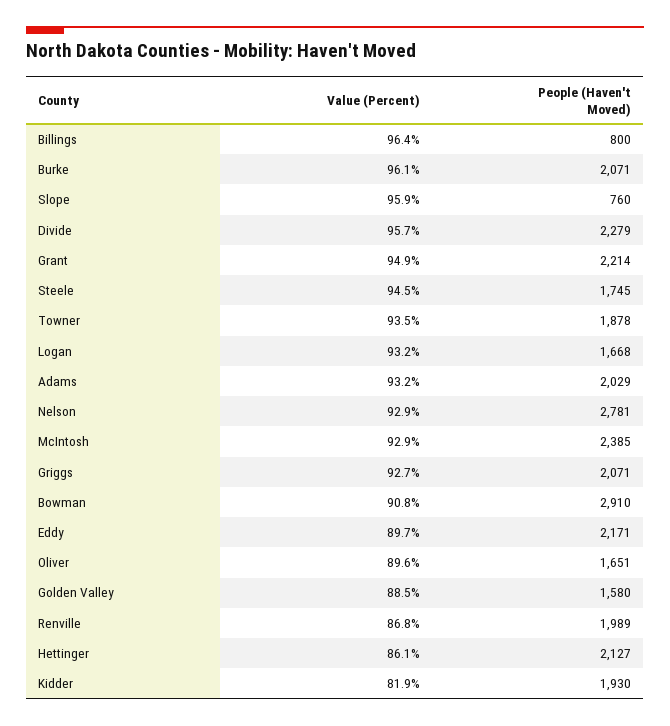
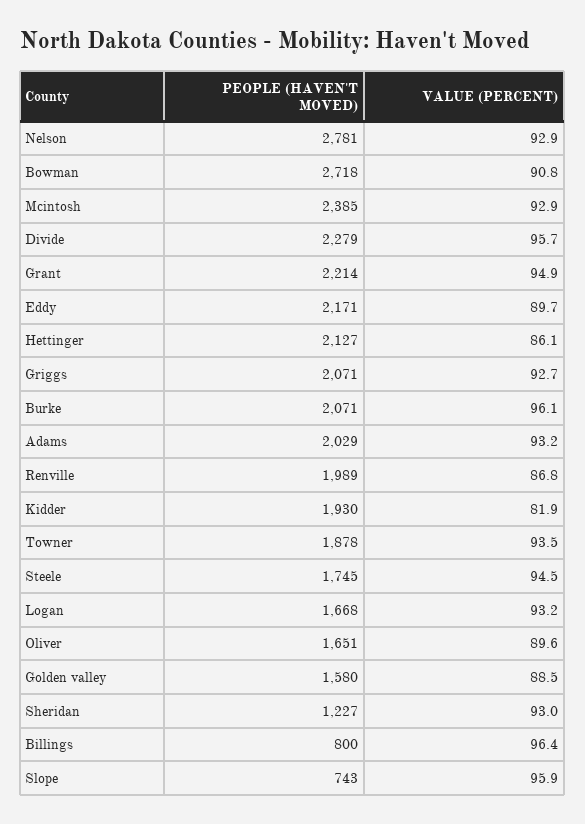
People (Haven't Moved), Slope: 760 -> 743
People (Haven't Moved), Bowman: 2910 -> 2718
People (Haven't Moved), Sheridan: none -> 1227
Value (Percent), Sheridan: none -> 93

